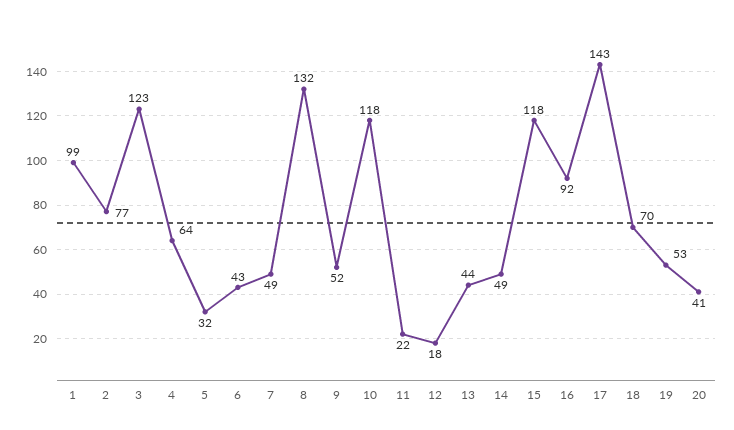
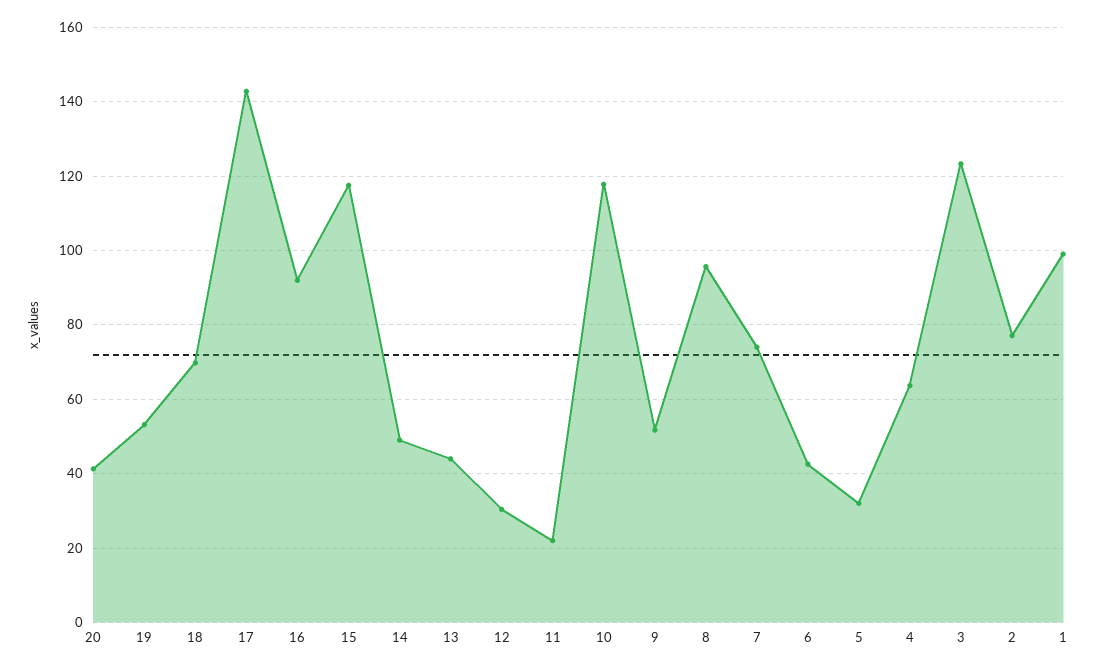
7: 49 -> 74
8: 132 -> 96
12: 18 -> 30

